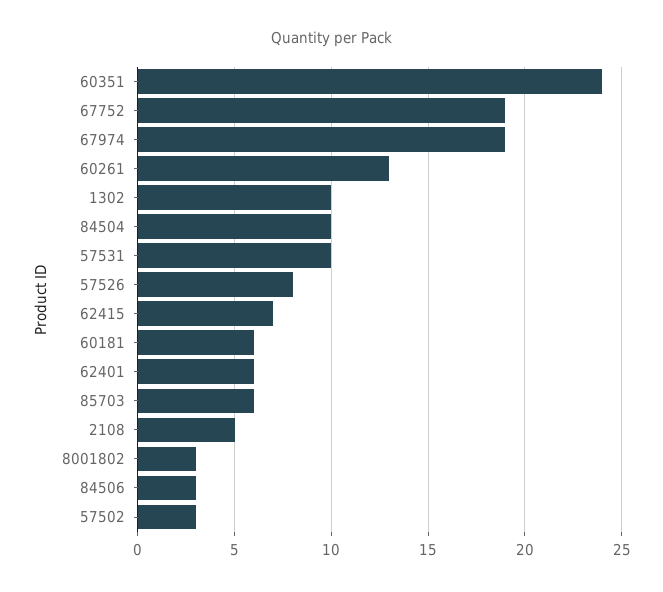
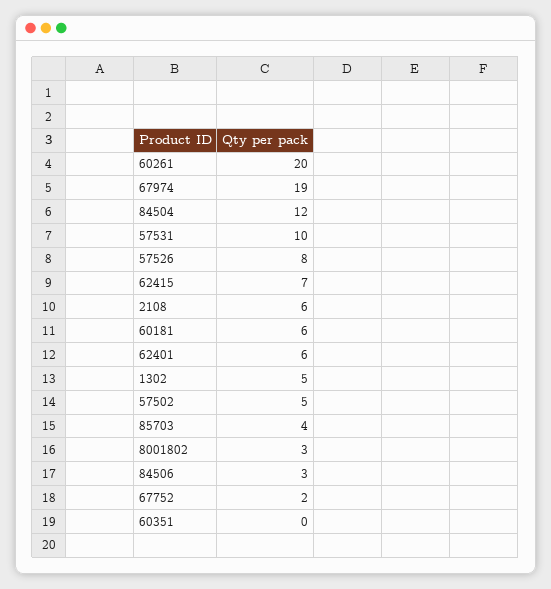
60351: 24 -> 0
67752: 19 -> 2
60261: 13 -> 20
1302: 10 -> 5
84504: 10 -> 12
85703: 6 -> 4
2108: 5 -> 6
57502: 3 -> 5

